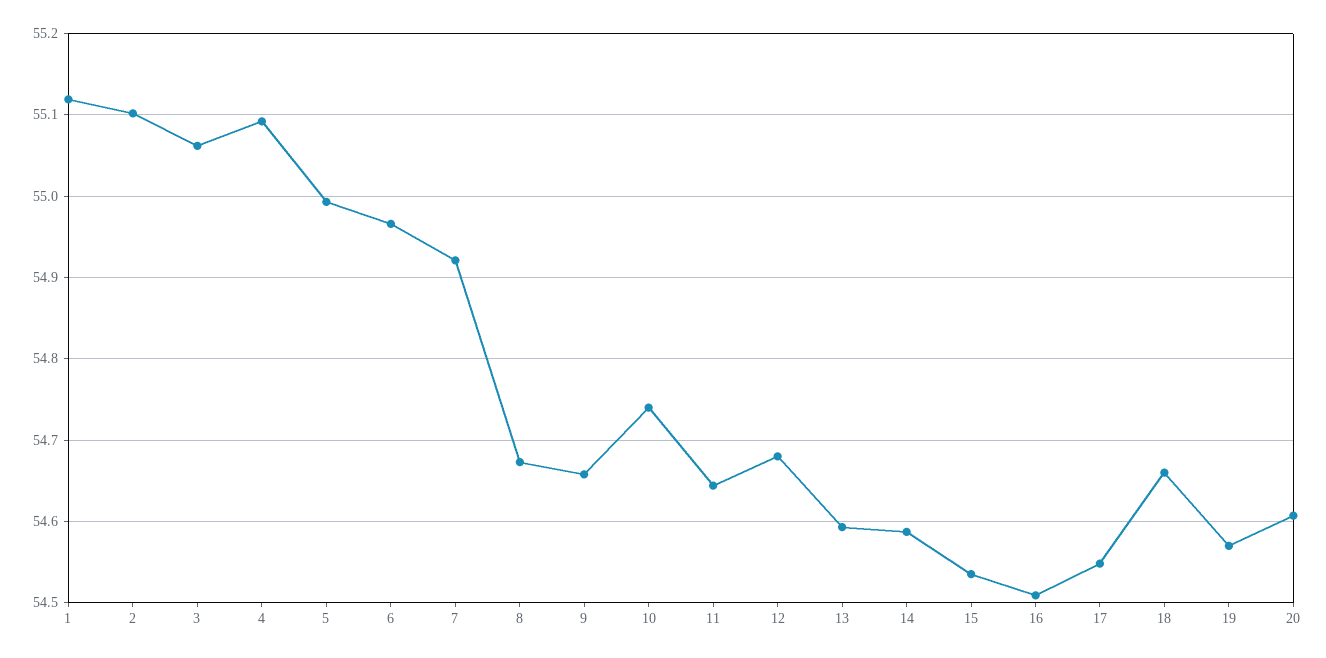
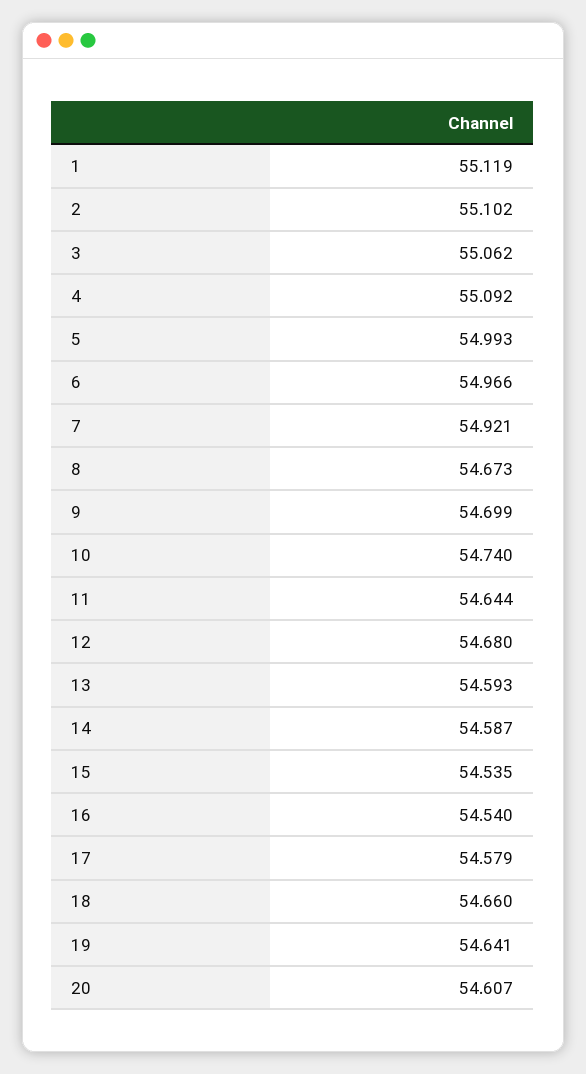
9: 54.66 -> 54.699
16: 54.51 -> 54.54
17: 54.55 -> 54.579
19: 54.57 -> 54.641

